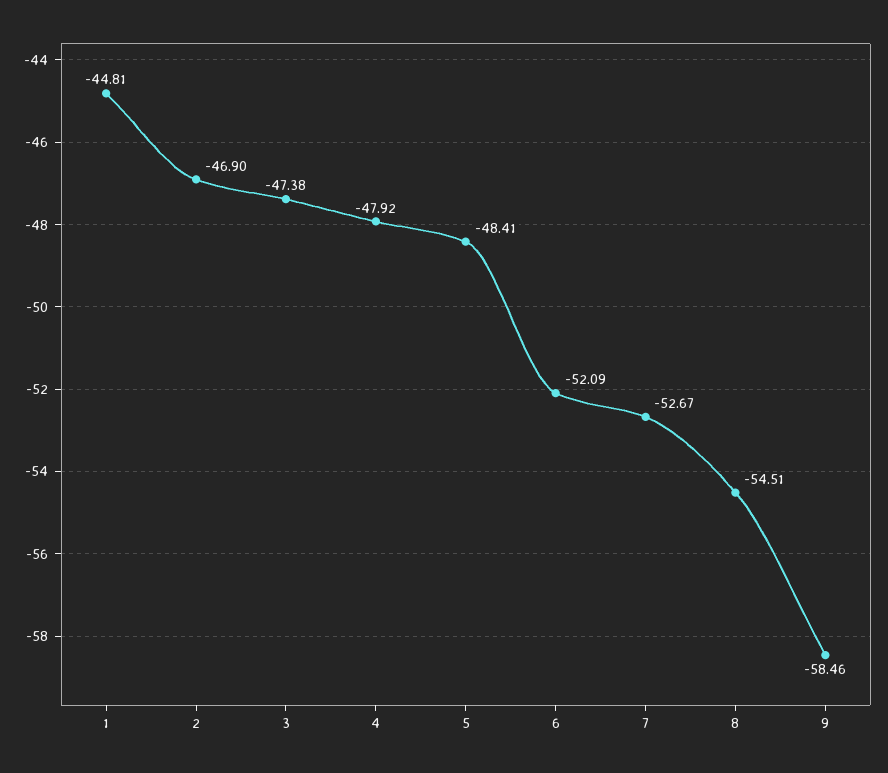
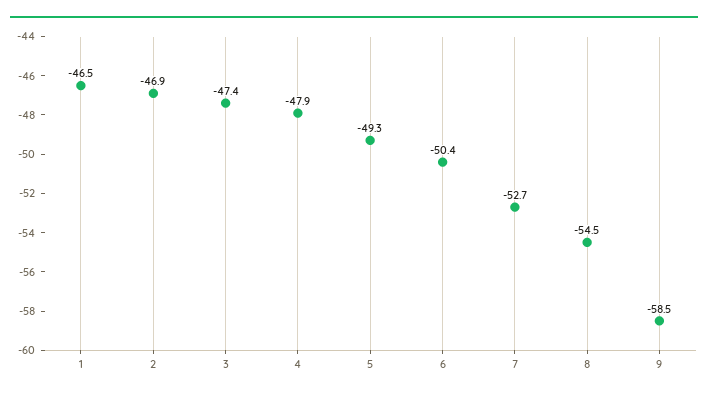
1: -44.81 -> -46.5
5: -48.41 -> -49.3
6: -52.09 -> -50.4

